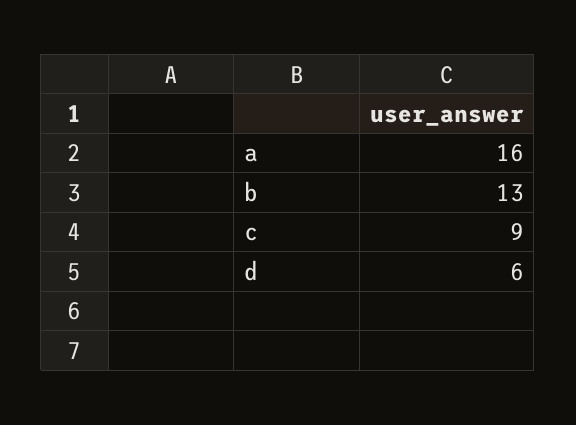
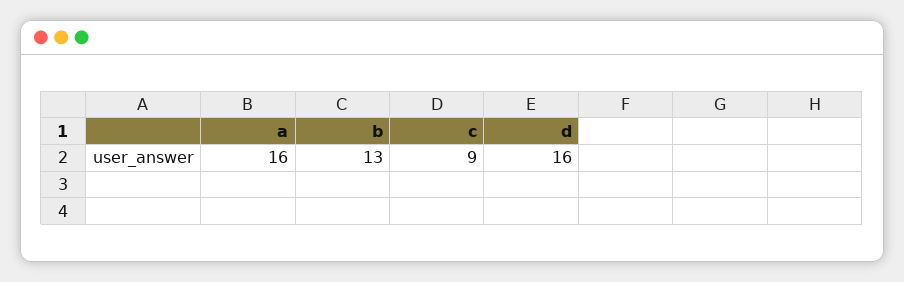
d: 6 -> 16

